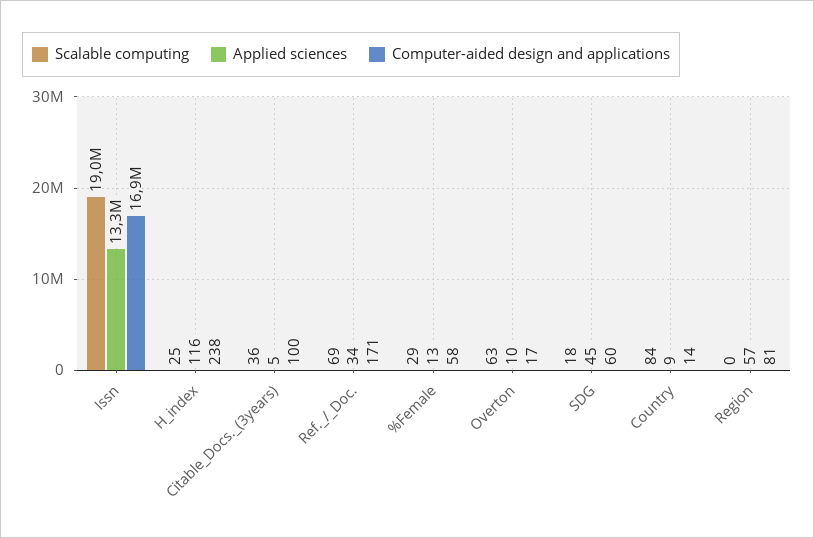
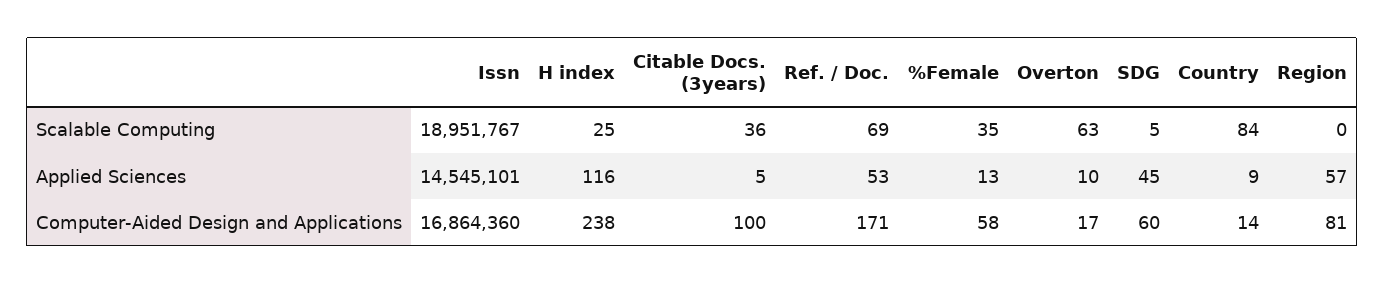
Applied sciences, Issn: 13300000 -> 14545101
Applied sciences, Ref._/_Doc.: 34 -> 53
Scalable computing, %Female: 29 -> 35
Scalable computing, SDG: 18 -> 5

